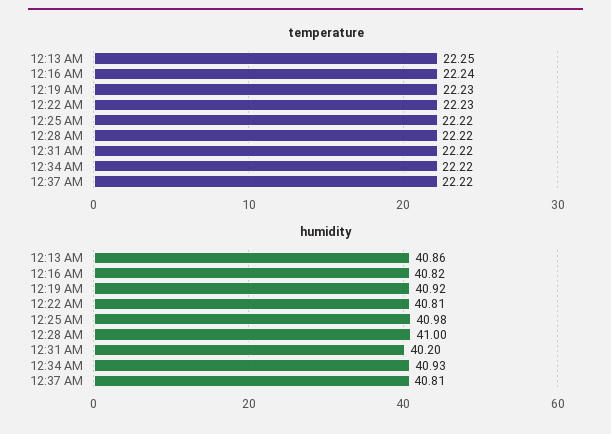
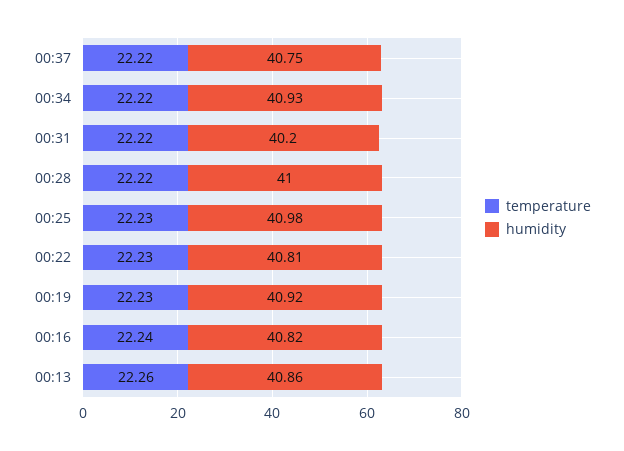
temperature, 12:13 AM: 22.25 -> 22.26
temperature, 12:25 AM: 22.22 -> 22.23
humidity, 12:37 AM: 40.81 -> 40.75

